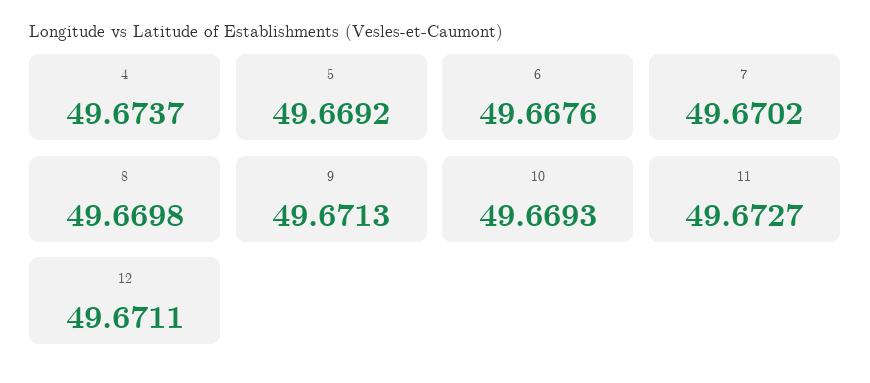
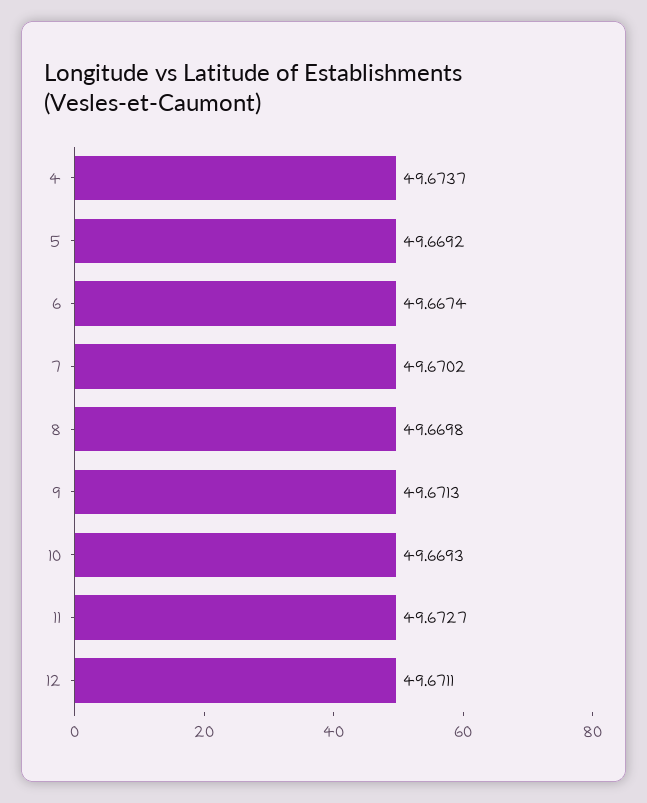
6: 49.6676 -> 49.6674

